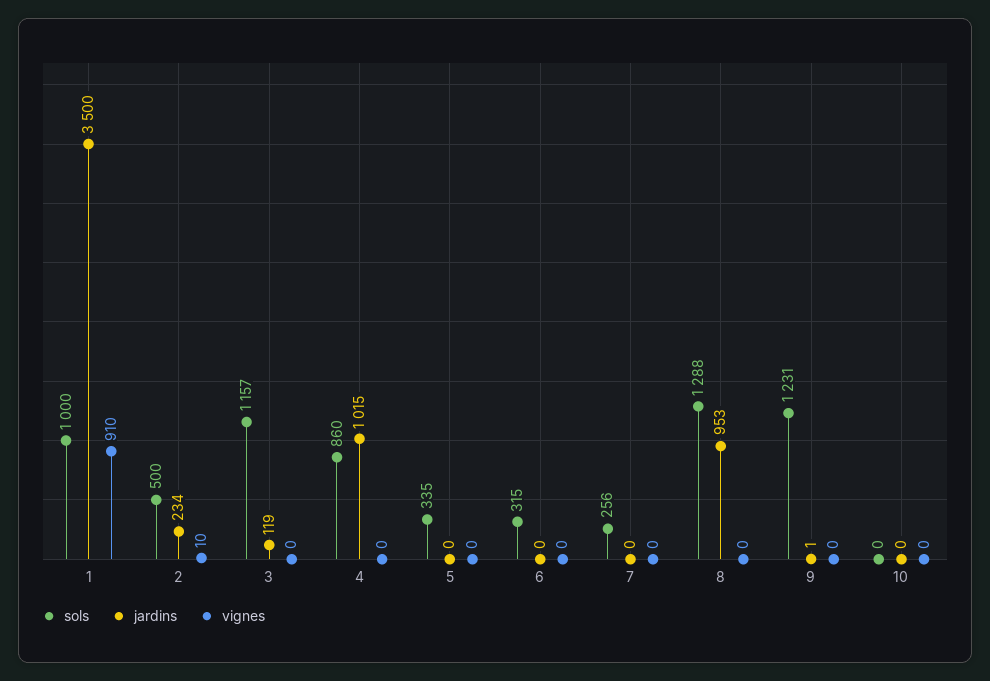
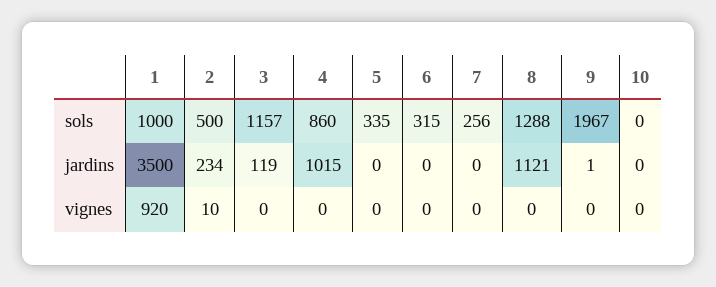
vignes, 1: 910 -> 920
jardins, 8: 953 -> 1121
sols, 9: 1231 -> 1967

